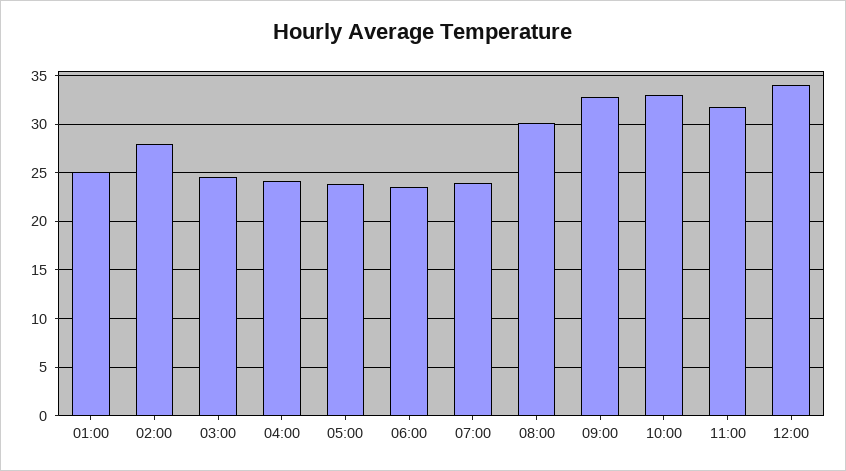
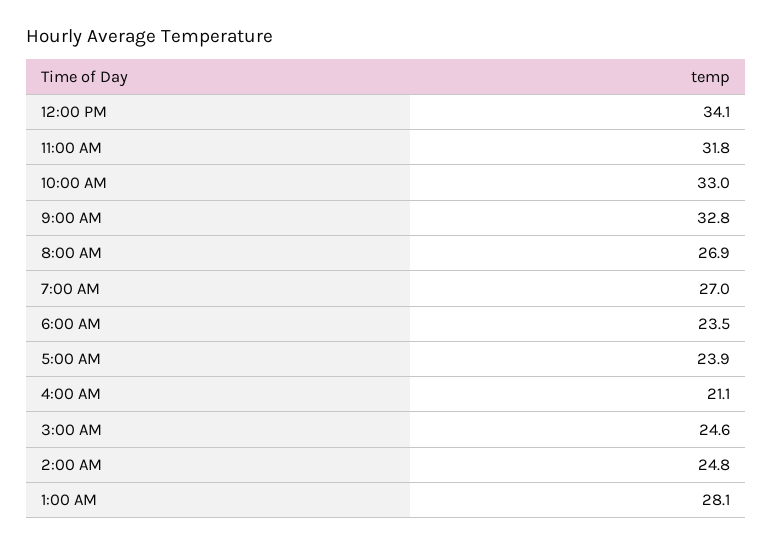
01:00: 25 -> 28.1
02:00: 28 -> 24.8
04:00: 24 -> 21.1
07:00: 24 -> 27
08:00: 30 -> 26.9

